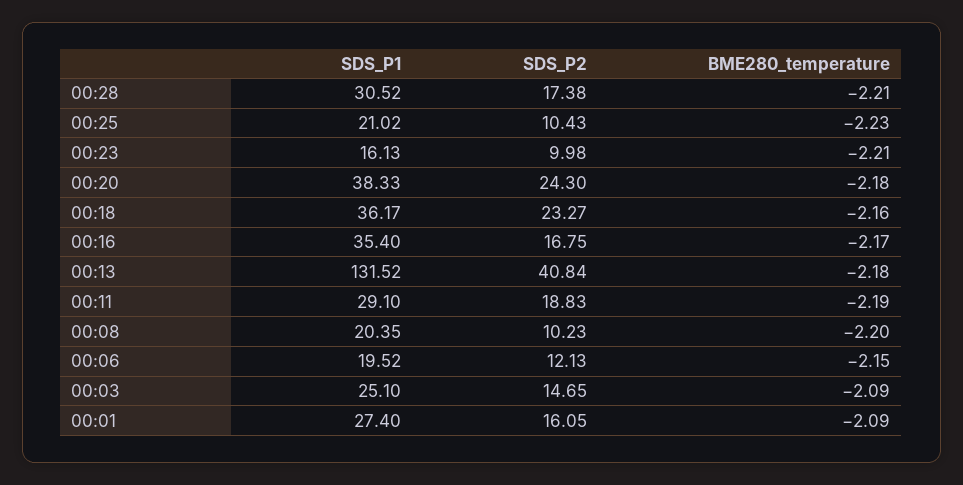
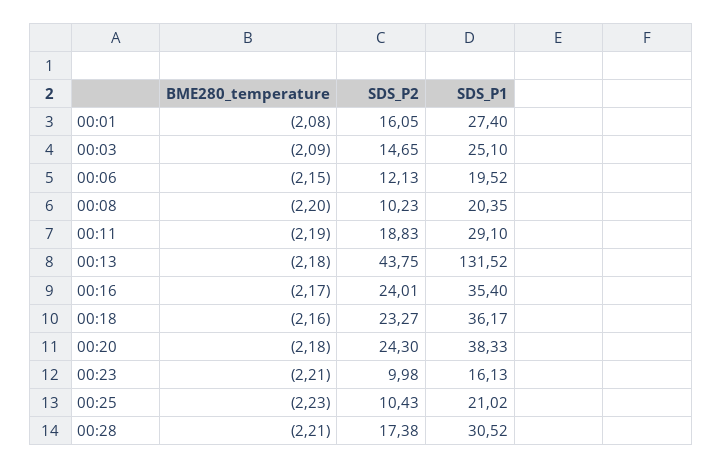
SDS_P2, 00:16: 16.75 -> 24.01
SDS_P2, 00:13: 40.84 -> 43.75
BME280_temperature, 00:01: -2.09 -> -2.08

